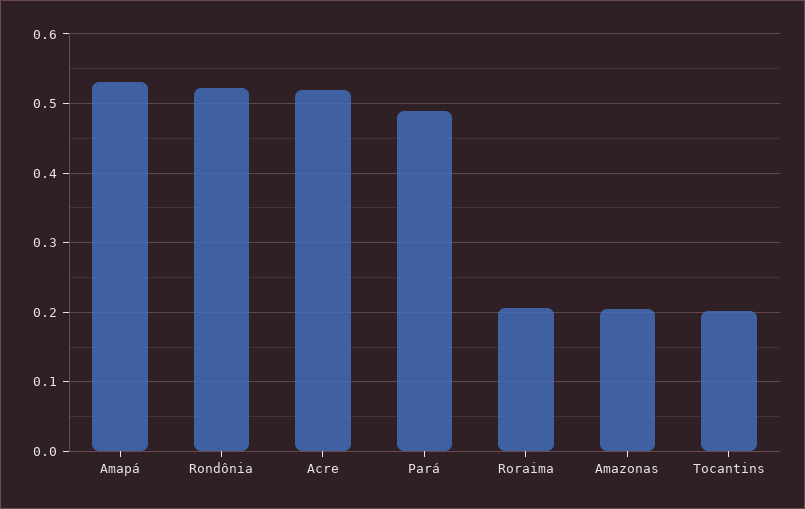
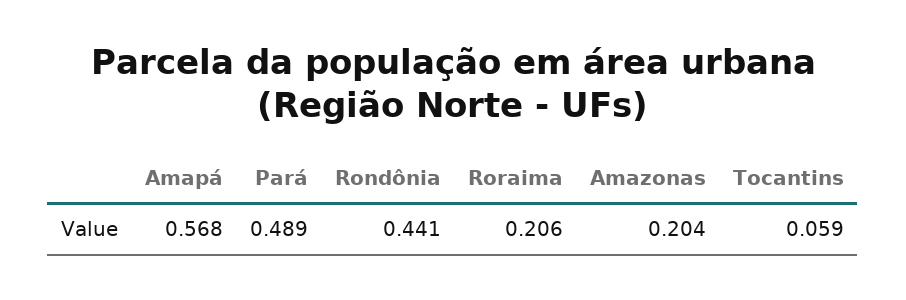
Amapá: 0.53 -> 0.568
Rondônia: 0.52 -> 0.441
Acre: 0.52 -> none
Tocantins: 0.2 -> 0.059

